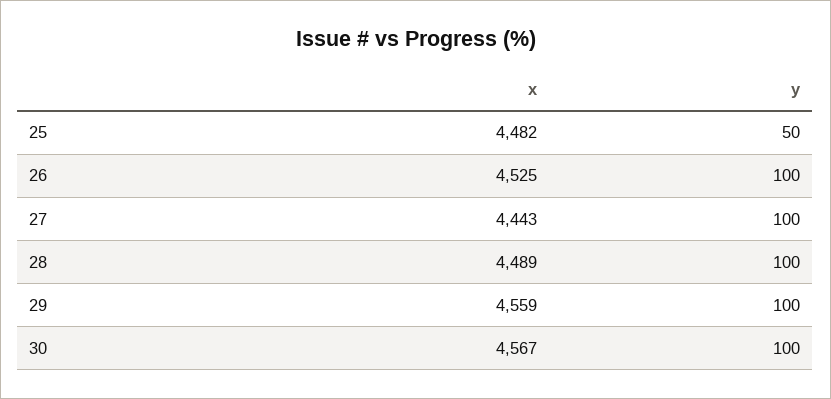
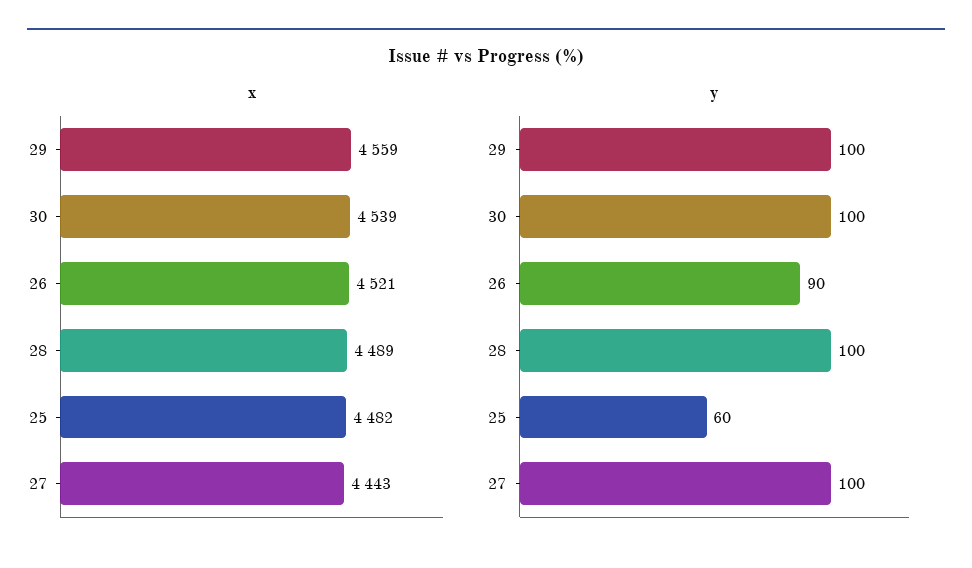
y, 25: 50 -> 60
x, 26: 4525 -> 4521
y, 26: 100 -> 90
x, 30: 4567 -> 4539

